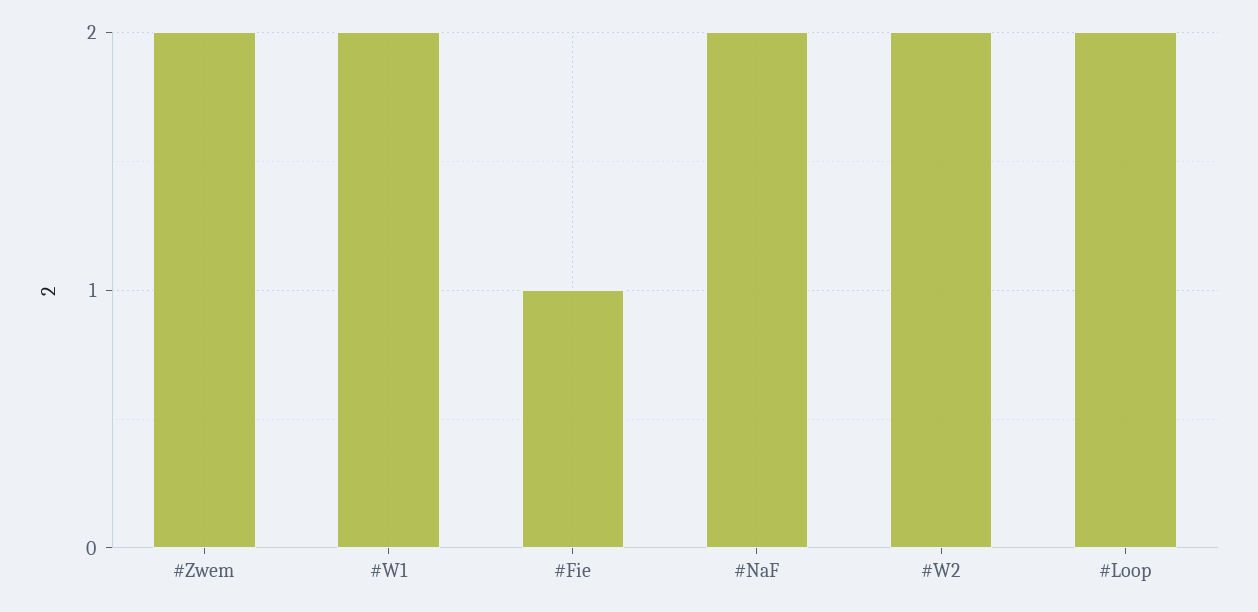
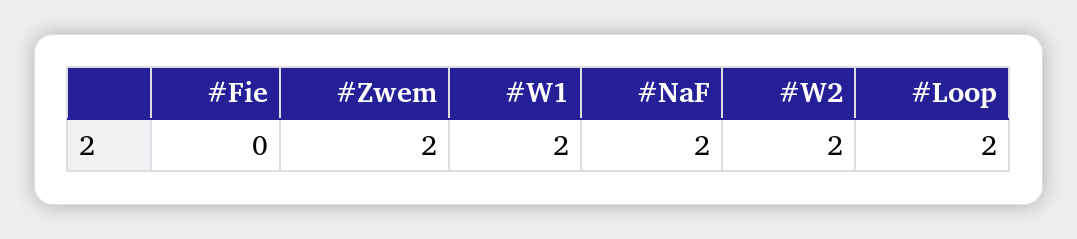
#Fie: 1 -> 0

